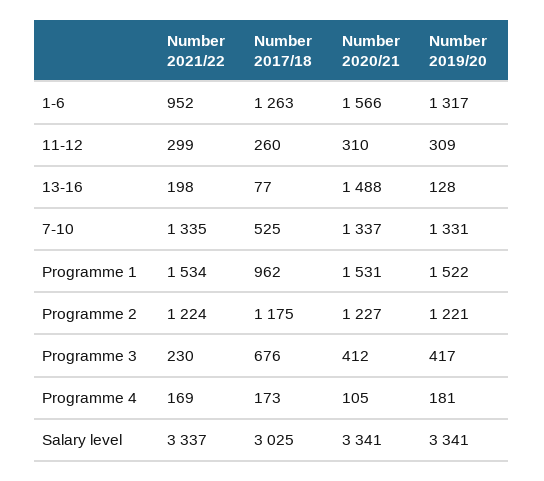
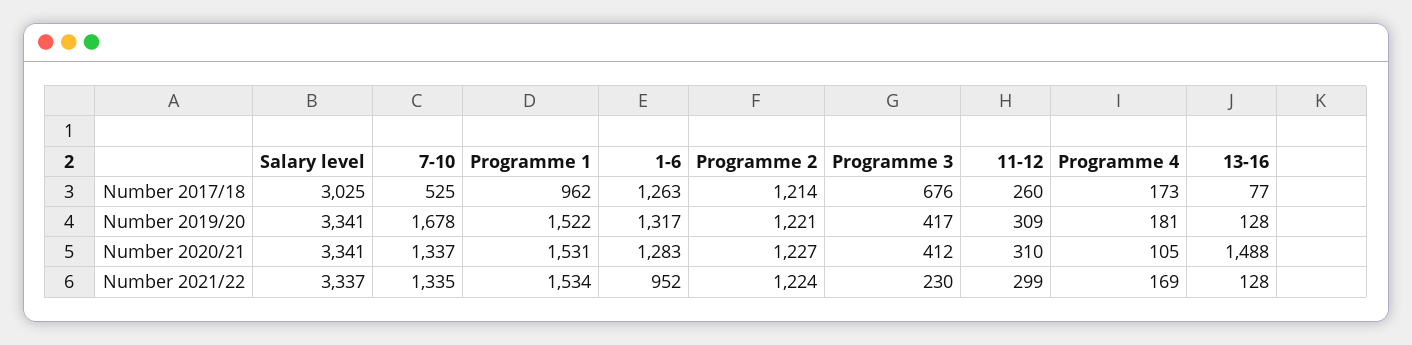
Number 2020/21, 1-6: 1566 -> 1283
Number 2021/22, 13-16: 198 -> 128
Number 2019/20, 7-10: 1331 -> 1678
Number 2017/18, Programme 2: 1175 -> 1214

